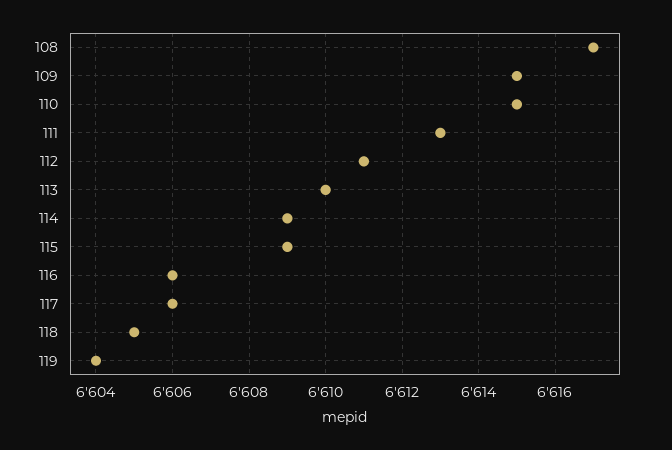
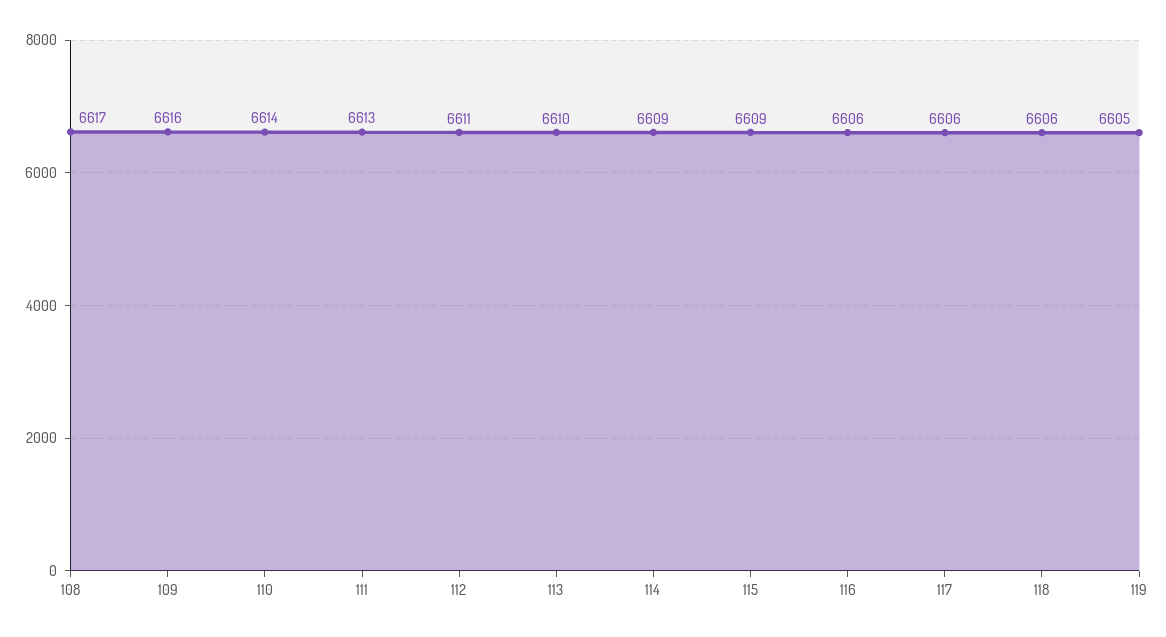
109: 6615 -> 6616
110: 6615 -> 6614
118: 6605 -> 6606
119: 6604 -> 6605

